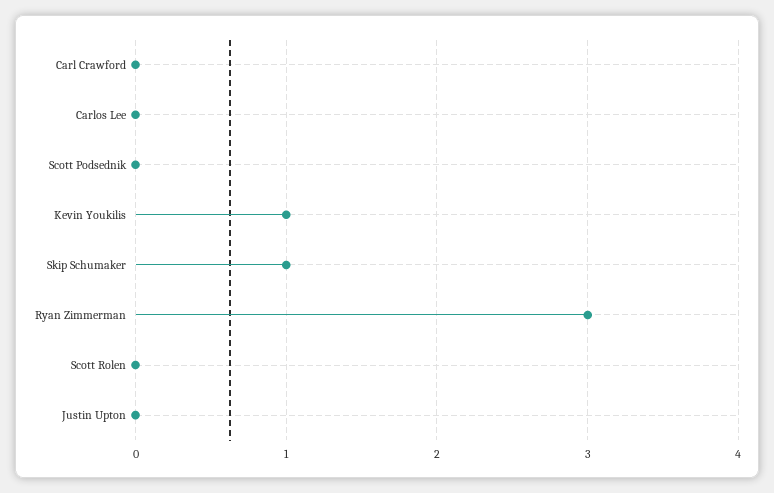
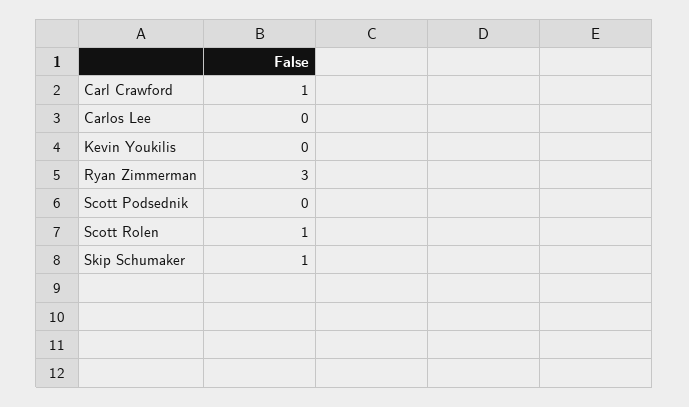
Carl Crawford: 0 -> 1
Kevin Youkilis: 1 -> 0
Scott Rolen: 0 -> 1
Justin Upton: 0 -> none

